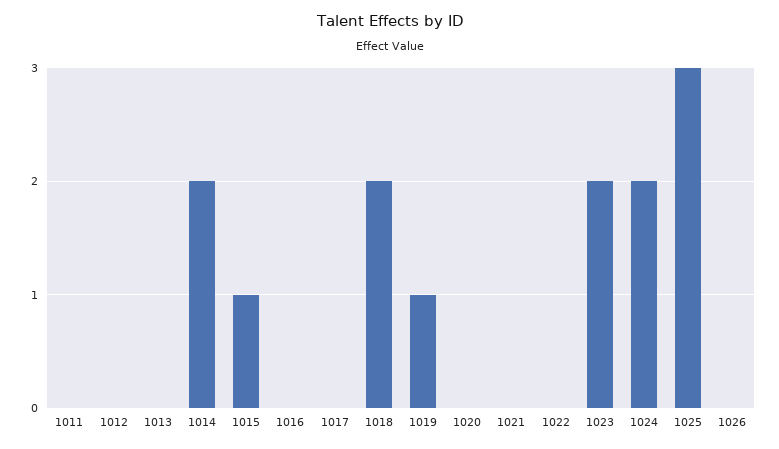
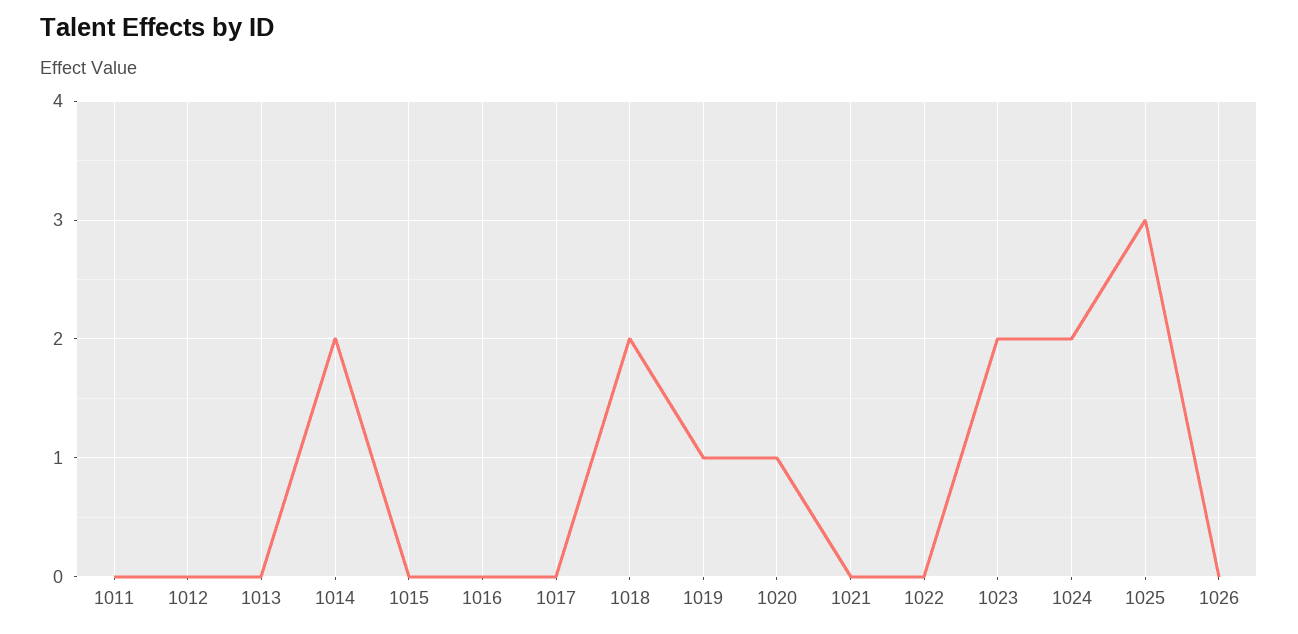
1015: 1 -> 0
1020: 0 -> 1

